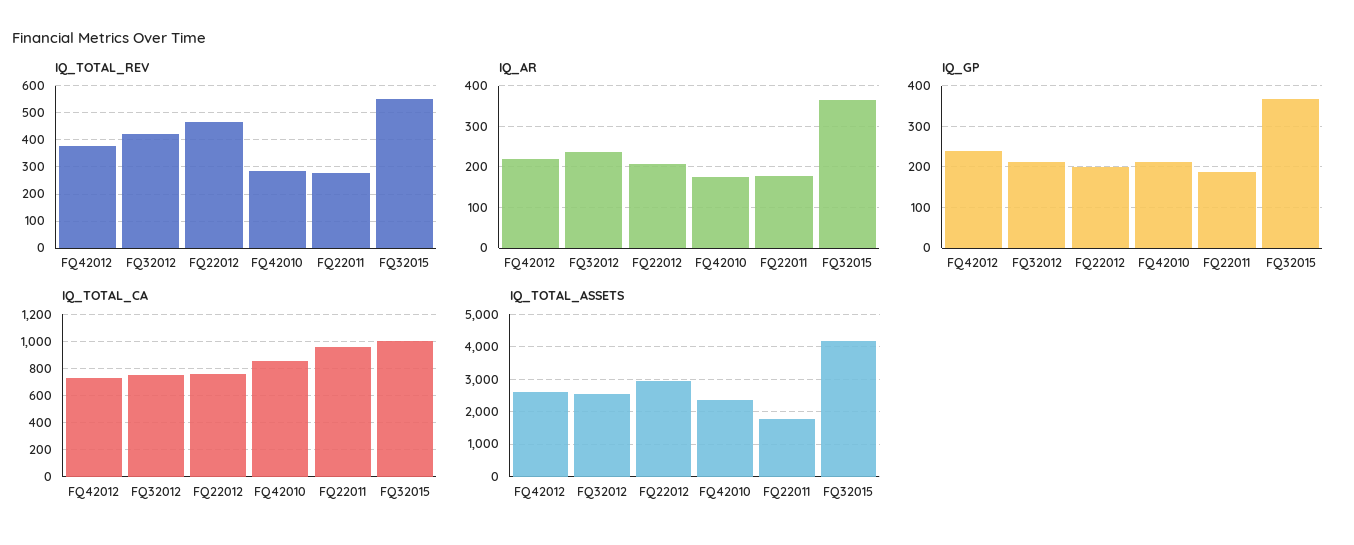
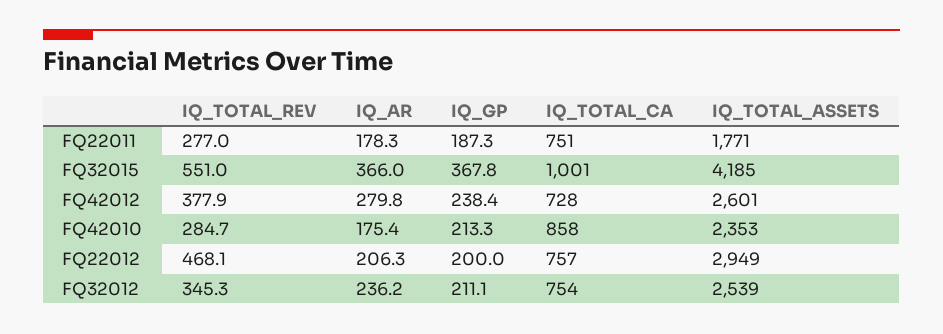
IQ_TOTAL_REV, FQ32012: 425 -> 345.3
IQ_AR, FQ42012: 220 -> 279.8
IQ_TOTAL_CA, FQ22011: 950 -> 751

